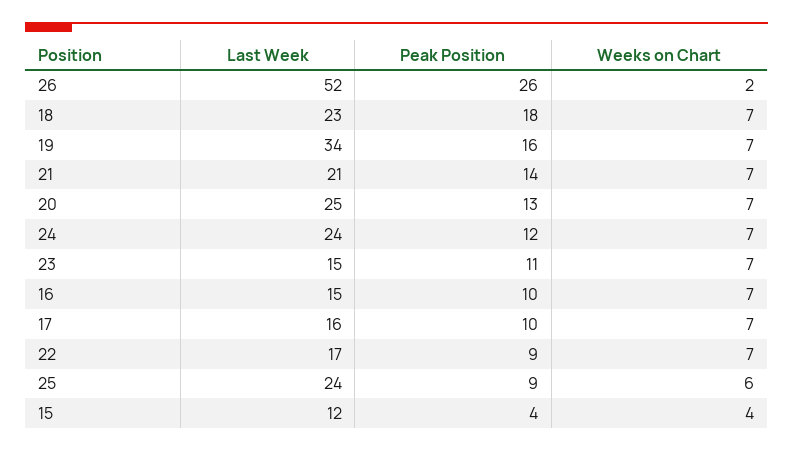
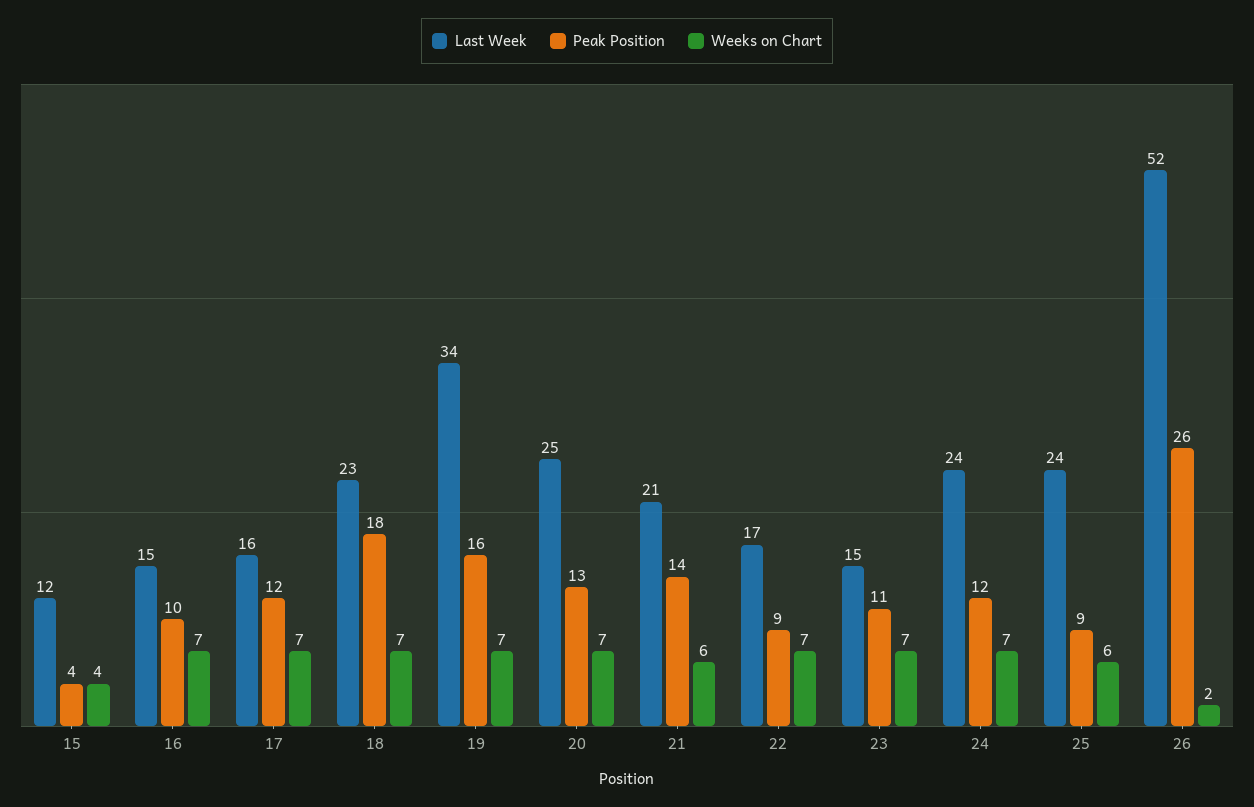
Weeks on Chart, 21: 7 -> 6
Peak Position, 17: 10 -> 12

